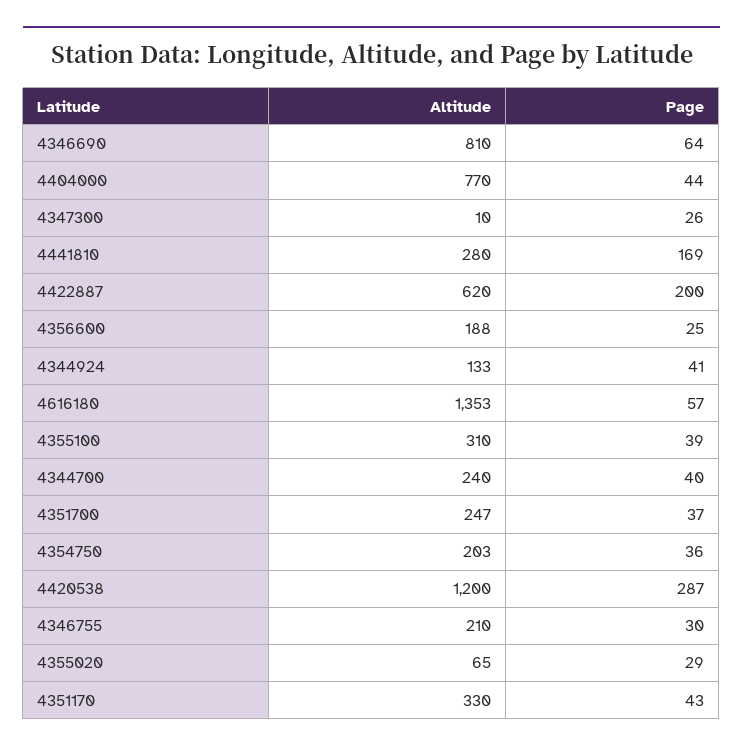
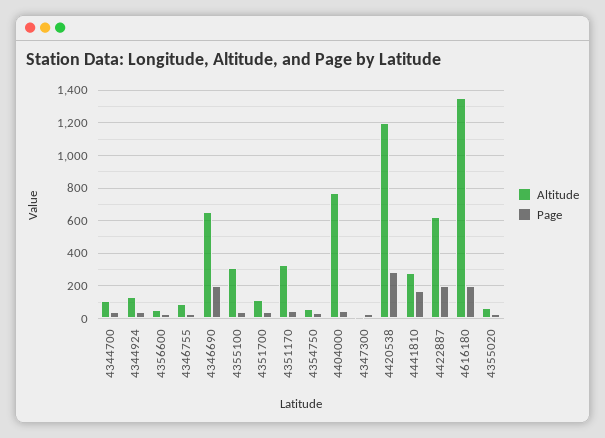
Altitude, 4346690: 810 -> 650
Page, 4346690: 64 -> 200
Altitude, 4356600: 188 -> 50
Page, 4616180: 57 -> 200
Altitude, 4344700: 240 -> 100
Altitude, 4351700: 247 -> 100
Altitude, 4354750: 203 -> 50
Altitude, 4346755: 210 -> 100

